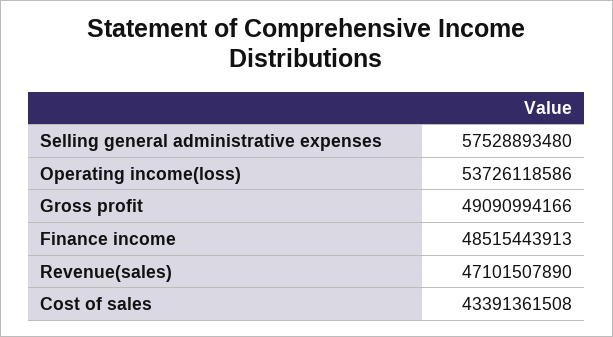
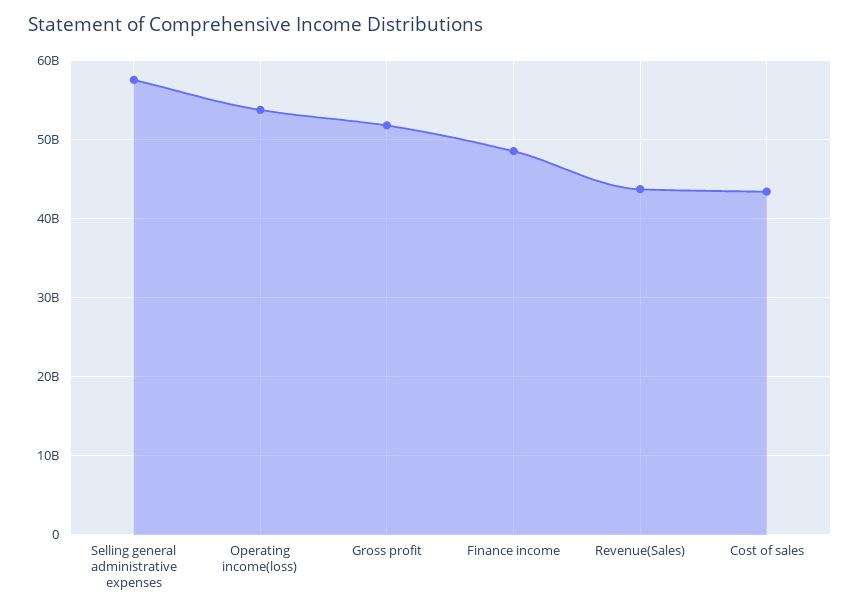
Gross profit: 49090994166 -> 52000000000
Revenue(sales): 47101507890 -> 44000000000

